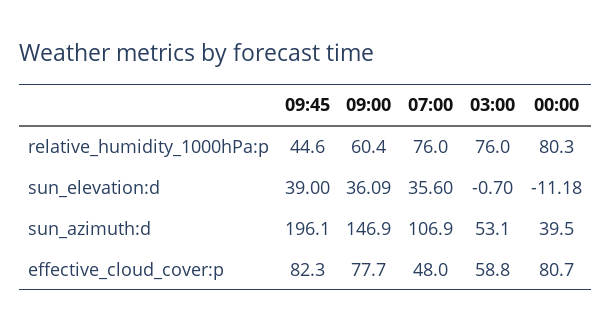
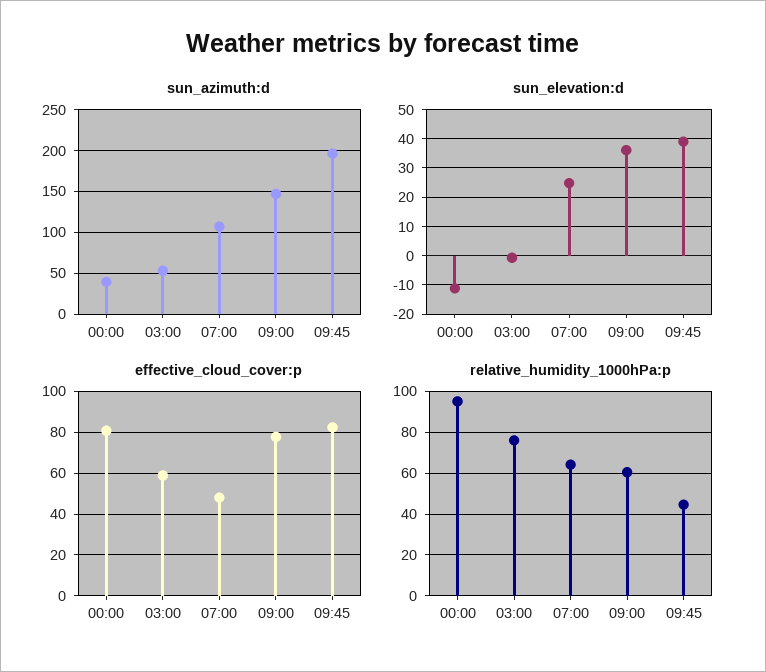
relative_humidity_1000hPa:p, 07:00: 76 -> 65
relative_humidity_1000hPa:p, 00:00: 80.3 -> 95
sun_elevation:d, 07:00: 35.6 -> 25

